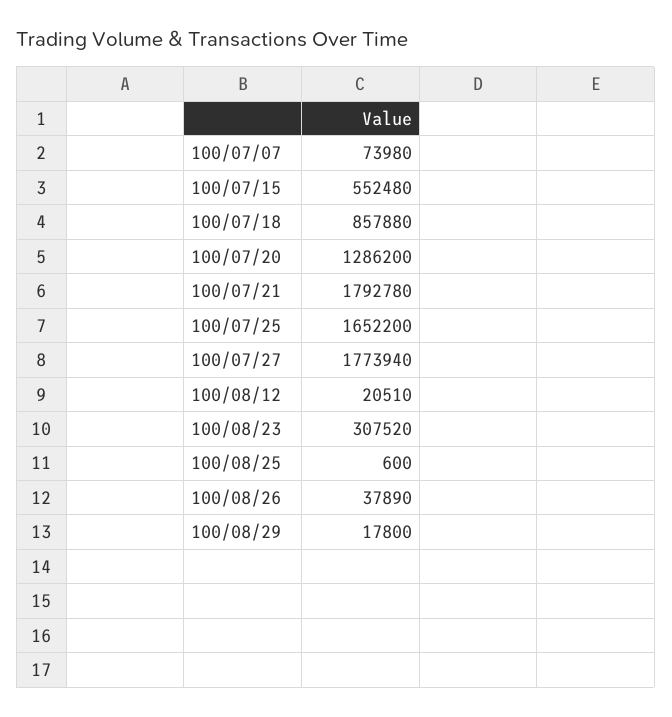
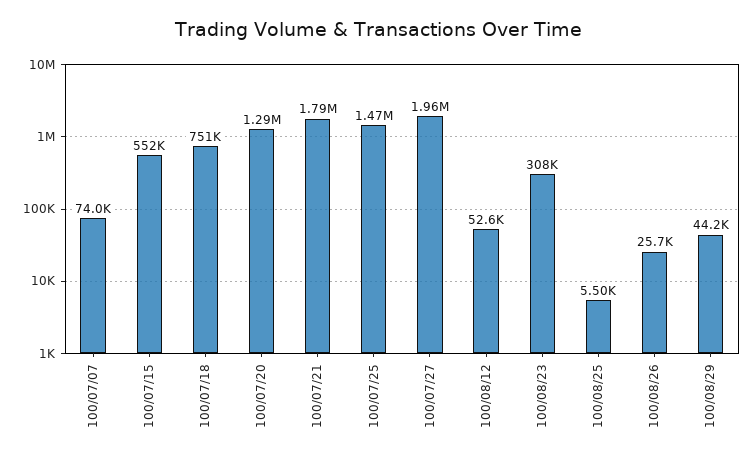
100/07/18: 857880 -> 751000
100/07/25: 1652200 -> 1470000
100/07/27: 1773940 -> 1960000
100/08/12: 20510 -> 52600
100/08/25: 600 -> 5500
100/08/26: 37890 -> 25700
100/08/29: 17800 -> 44200

